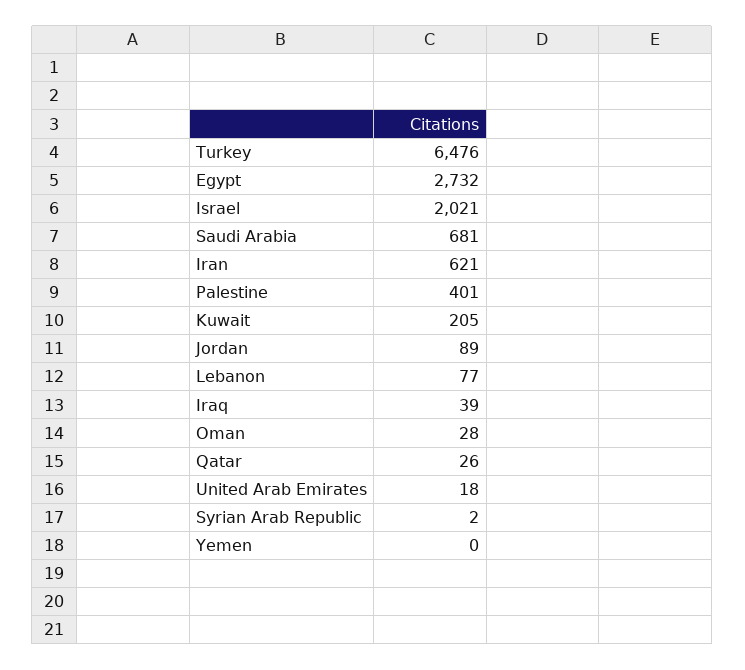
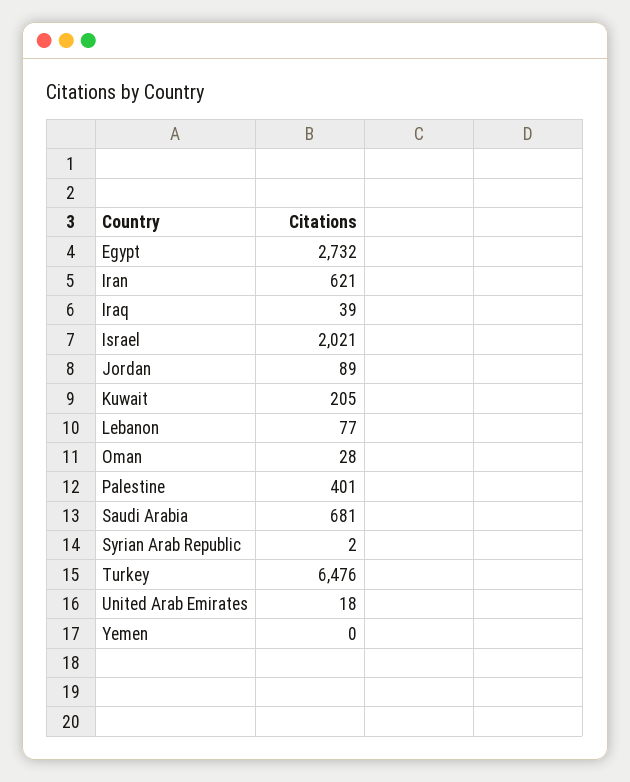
Qatar: 26 -> none

